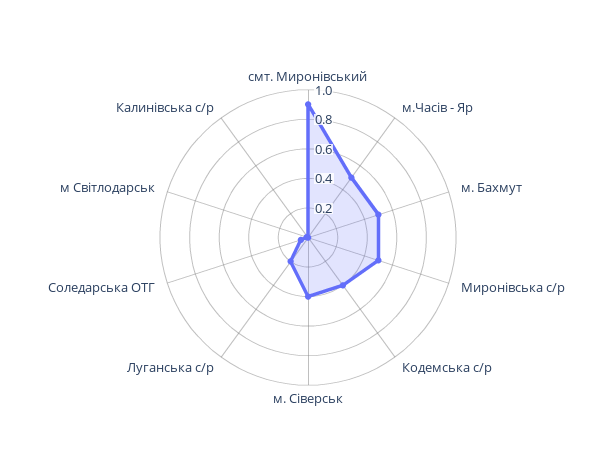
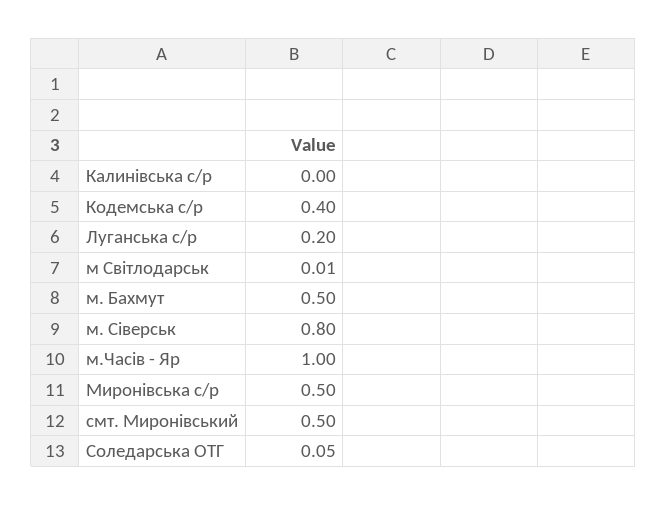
смт. Миронівський: 0.9 -> 0.5
м.Часів - Яр: 0.5 -> 1
м. Сіверськ: 0.4 -> 0.8

